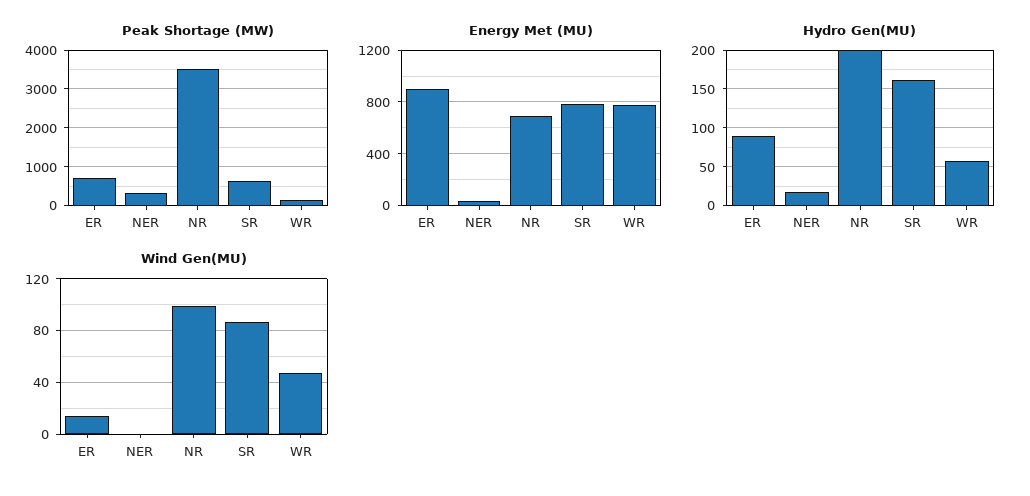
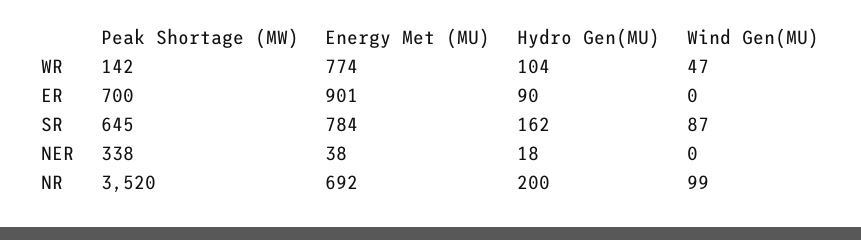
Hydro Gen(MU), WR: 60 -> 104
Wind Gen(MU), ER: 15 -> 0

